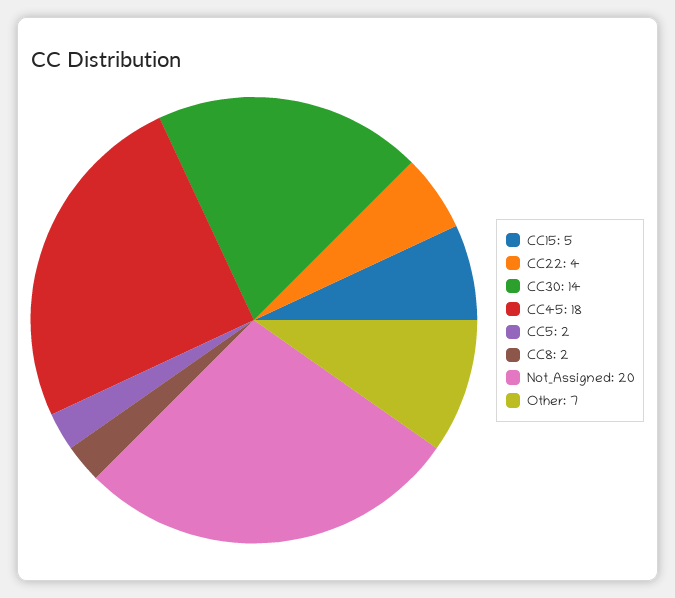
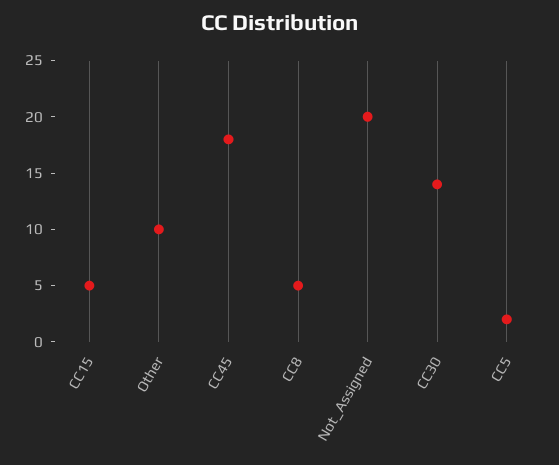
CC22: 4 -> none
CC8: 2 -> 5
Other: 7 -> 10

